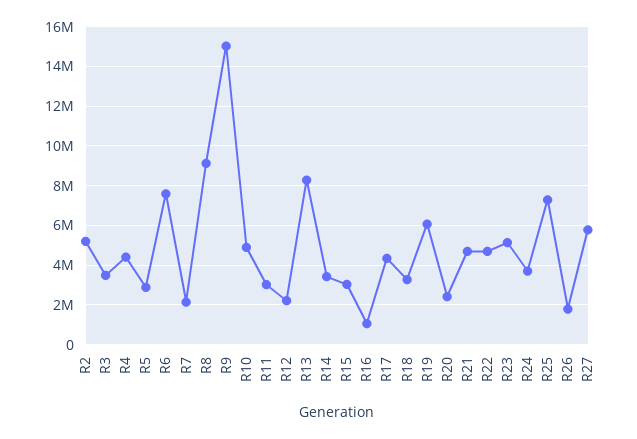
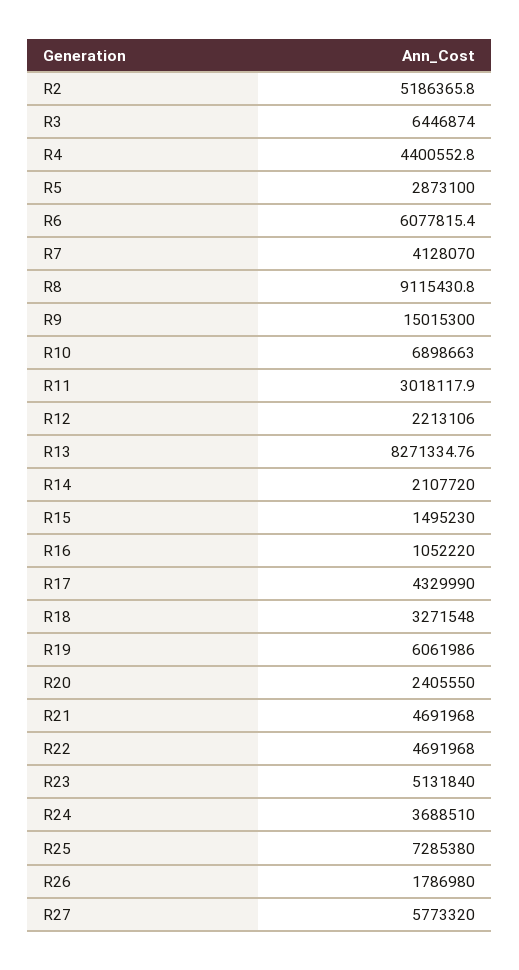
R3: 3500000 -> 6446874
R6: 7500000 -> 6077815.4
R7: 2000000 -> 4128070
R10: 5000000 -> 6898663
R14: 3500000 -> 2107720
R15: 3000000 -> 1495230

